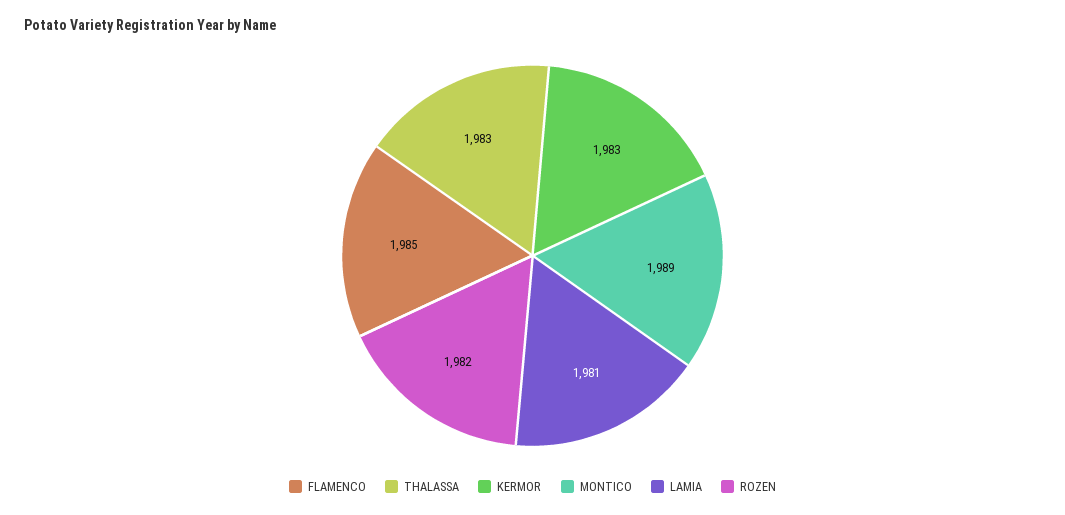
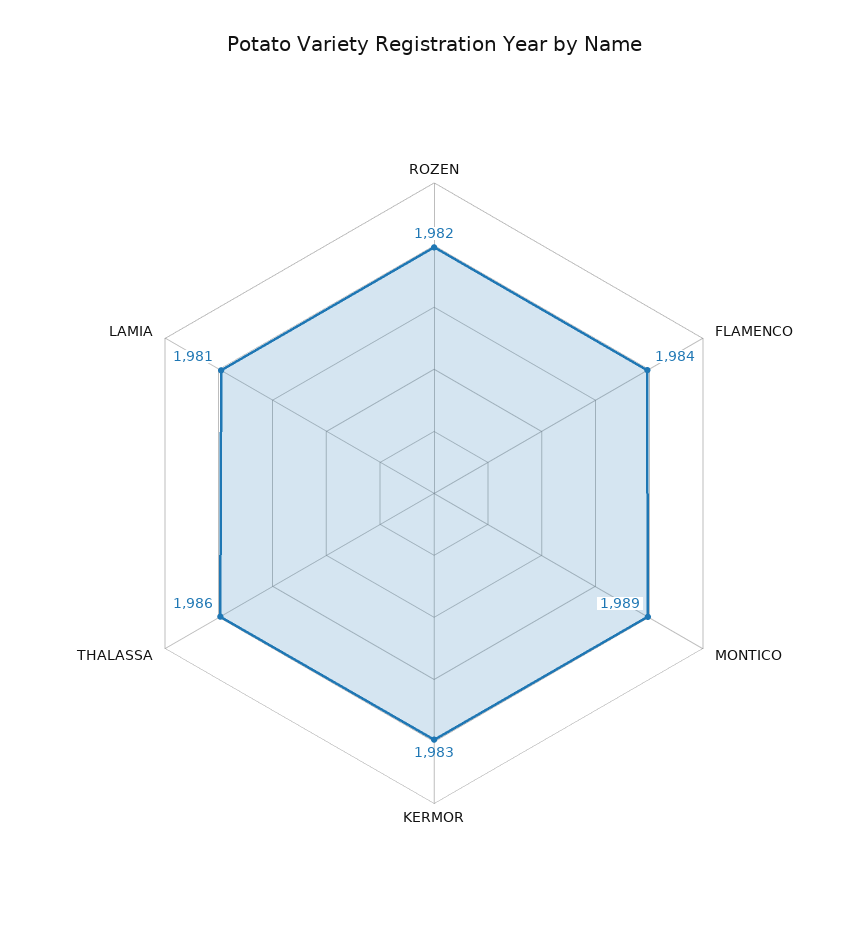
FLAMENCO: 1985 -> 1984
THALASSA: 1983 -> 1986

